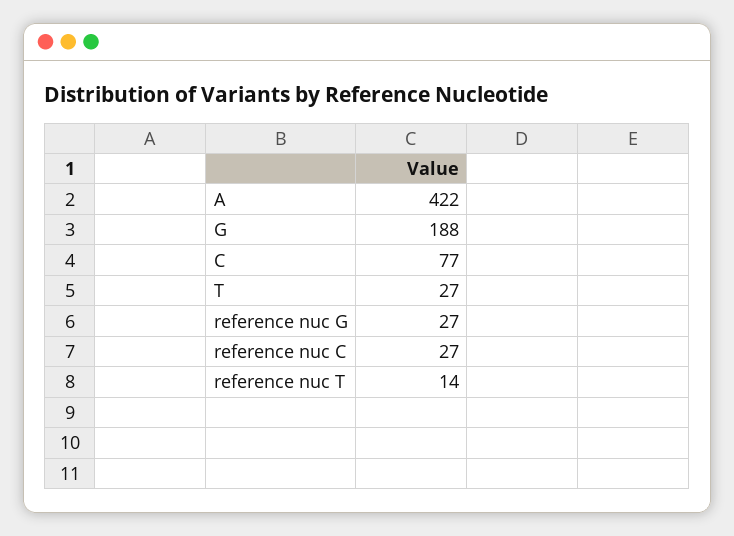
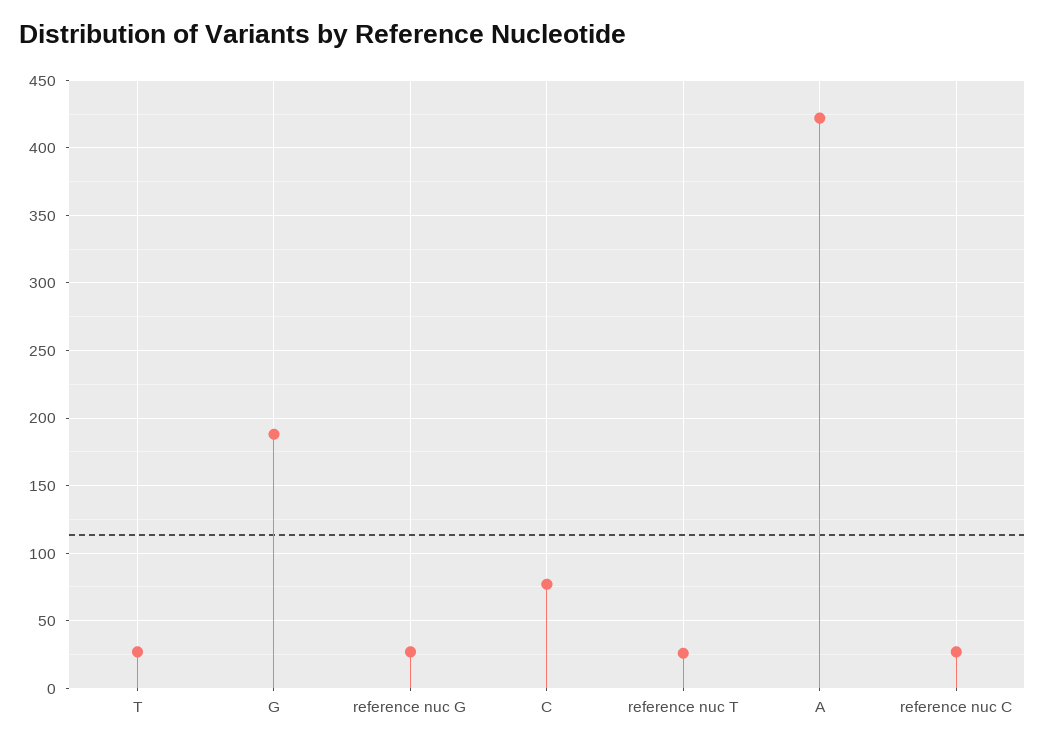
reference nuc T: 14 -> 25

